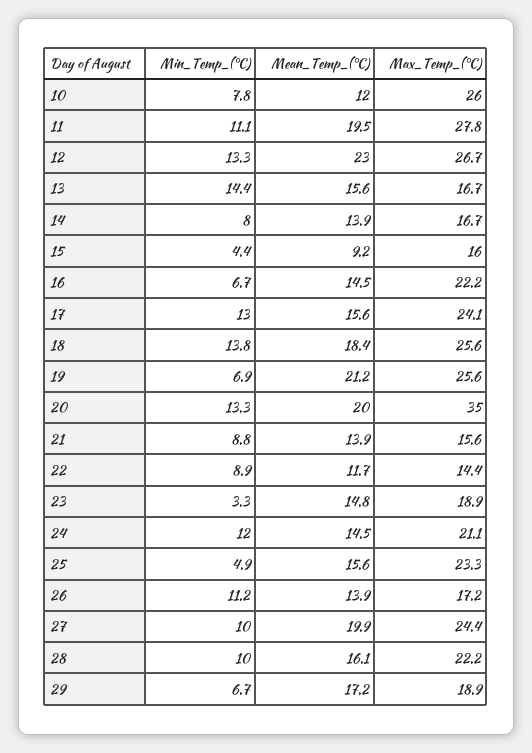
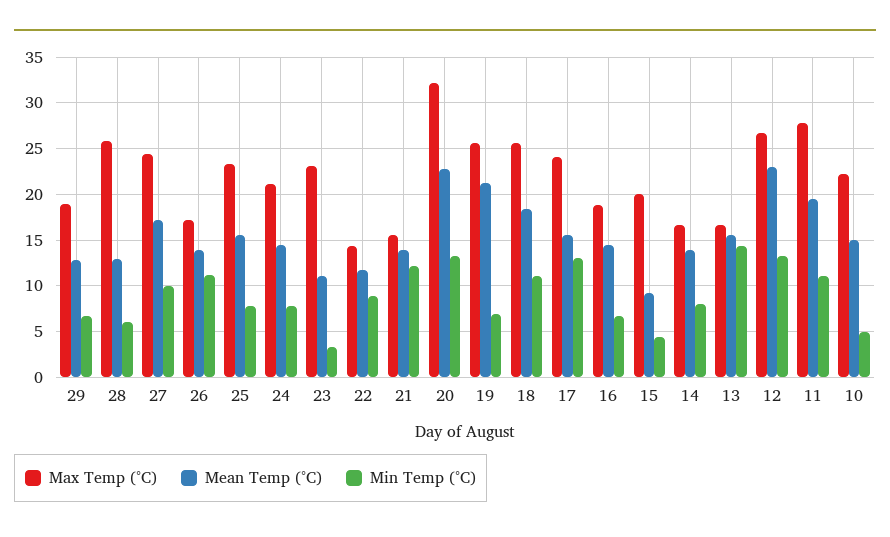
Min_Temp_(°C), 10: 7.8 -> 5
Mean_Temp_(°C), 10: 12 -> 15
Max_Temp_(°C), 10: 26 -> 22
Max_Temp_(°C), 15: 16 -> 20
Max_Temp_(°C), 16: 22.2 -> 19
Min_Temp_(°C), 18: 13.8 -> 11
Mean_Temp_(°C), 20: 20 -> 23
Max_Temp_(°C), 20: 35 -> 32
Min_Temp_(°C), 21: 8.8 -> 12
Mean_Temp_(°C), 23: 14.8 -> 11
Max_Temp_(°C), 23: 18.9 -> 23
Min_Temp_(°C), 24: 12 -> 8
Min_Temp_(°C), 25: 4.9 -> 8
Mean_Temp_(°C), 27: 19.9 -> 17
Min_Temp_(°C), 28: 10 -> 6
Mean_Temp_(°C), 28: 16.1 -> 13
Max_Temp_(°C), 28: 22.2 -> 26
Mean_Temp_(°C), 29: 17.2 -> 13

